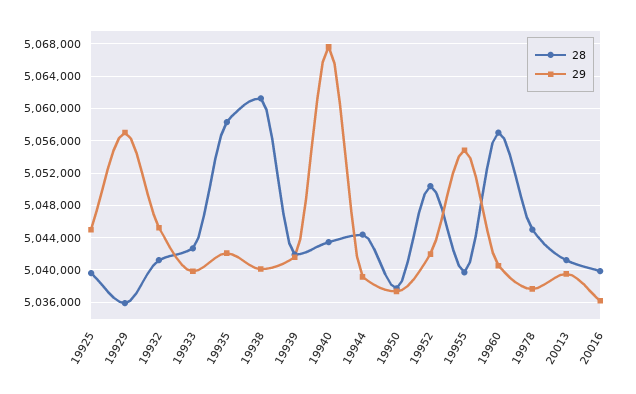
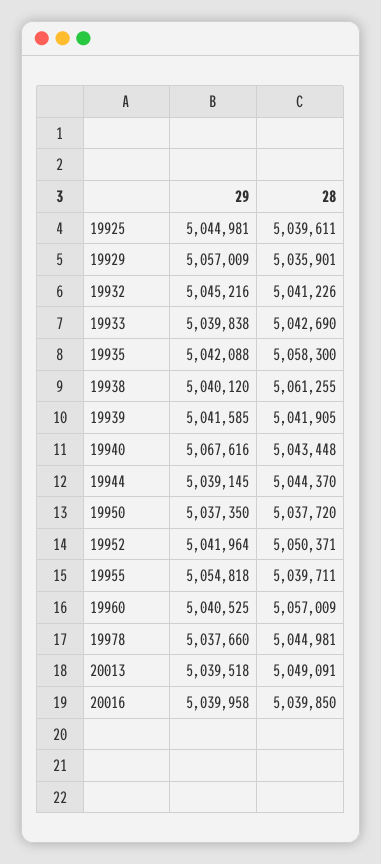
28, 20013: 5041000 -> 5049091
29, 20016: 5036000 -> 5039958

